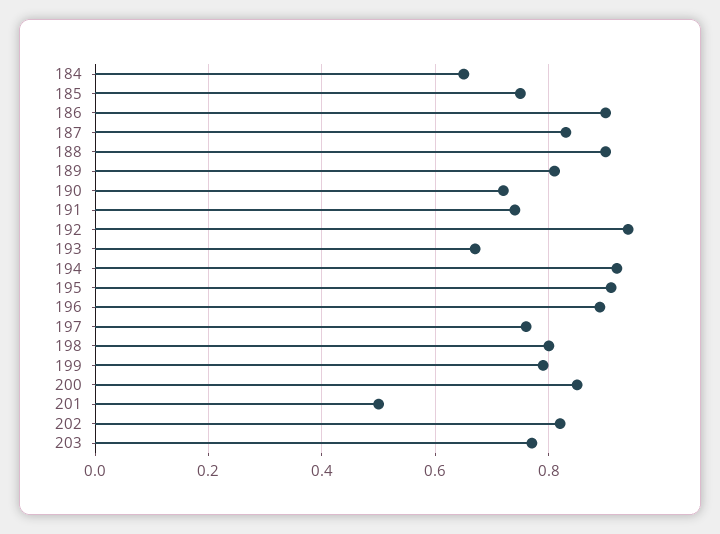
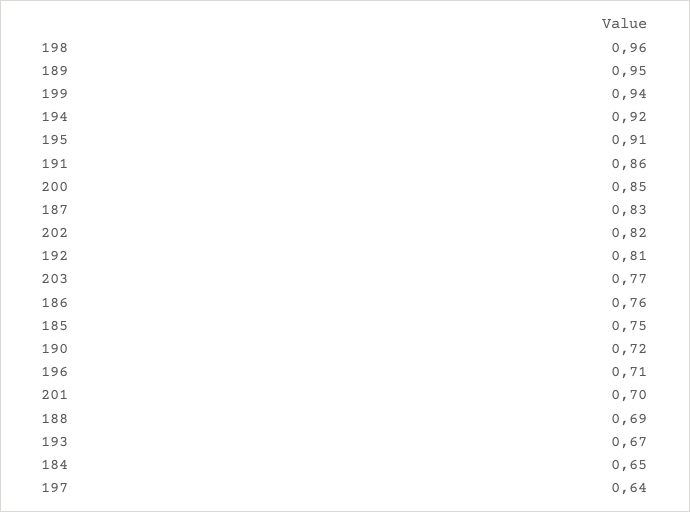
186: 0.9 -> 0.76
188: 0.9 -> 0.69
189: 0.8 -> 0.95
191: 0.75 -> 0.86
192: 0.95 -> 0.81
196: 0.9 -> 0.71
197: 0.75 -> 0.64
198: 0.8 -> 0.96
199: 0.8 -> 0.94
201: 0.5 -> 0.7

